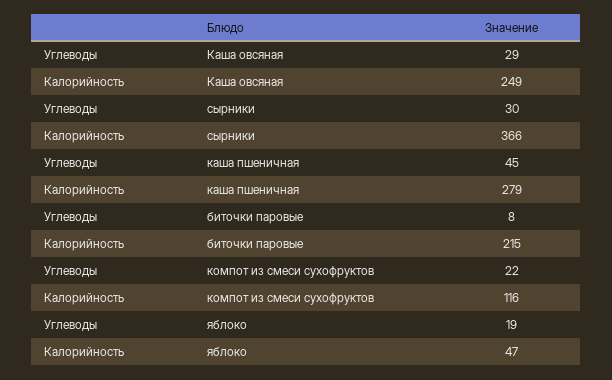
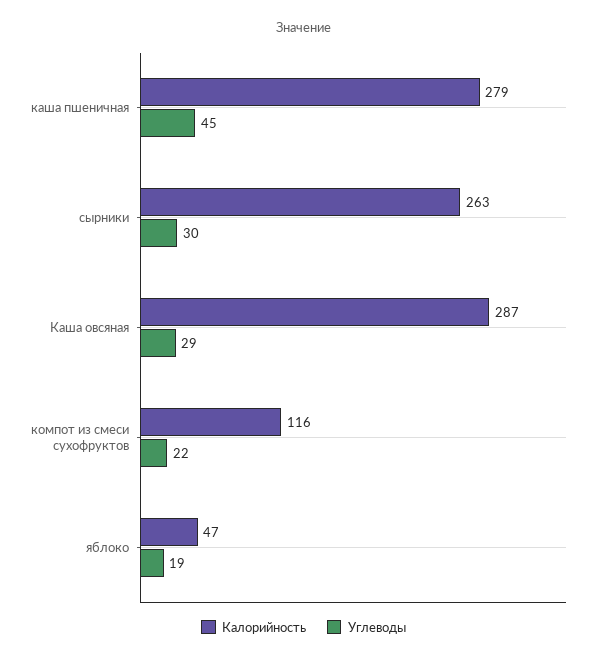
Калорийность, Каша овсяная: 249 -> 287
Калорийность, сырники: 366 -> 263
Углеводы, биточки паровые: 8 -> none
Калорийность, биточки паровые: 215 -> none

